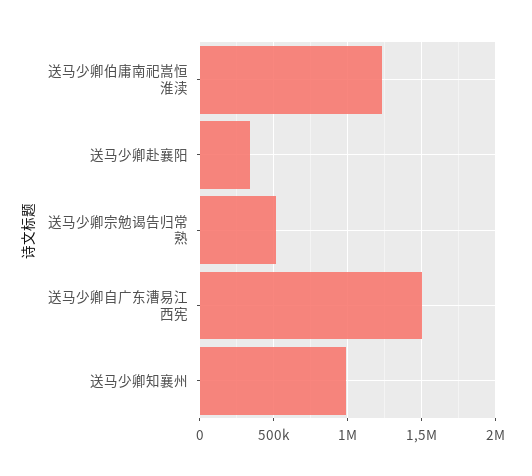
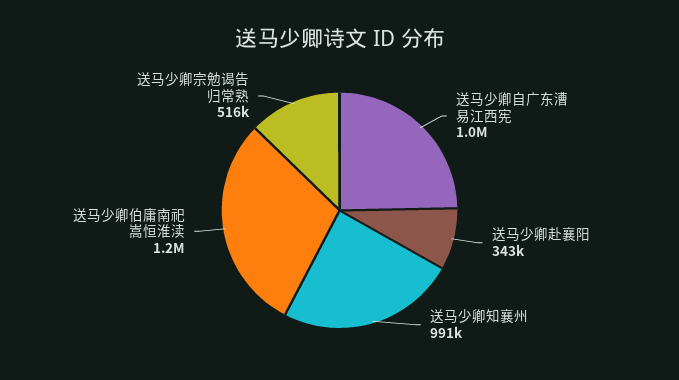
送马少卿自广东漕易江西宪: 1500000 -> 1000000

